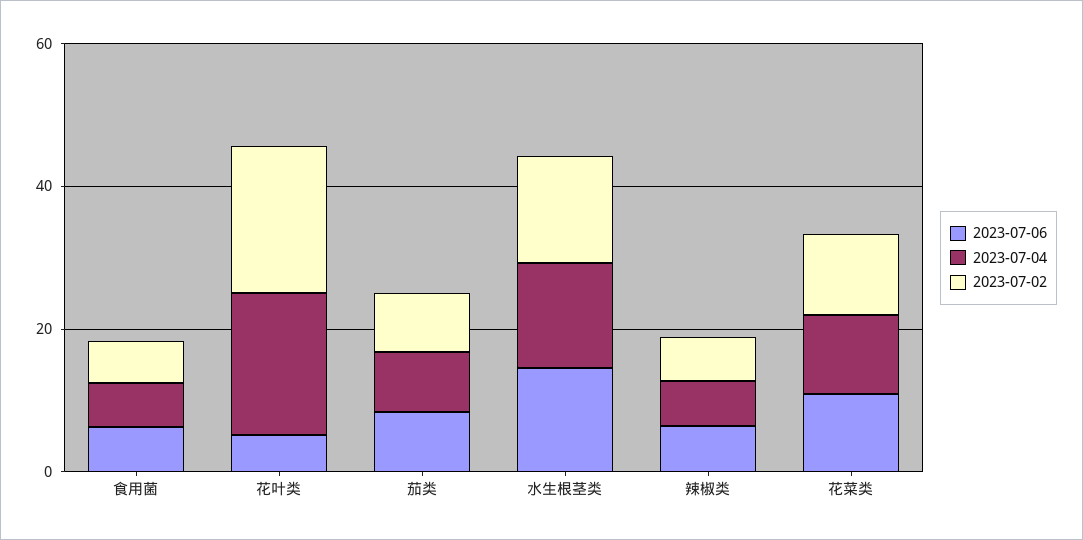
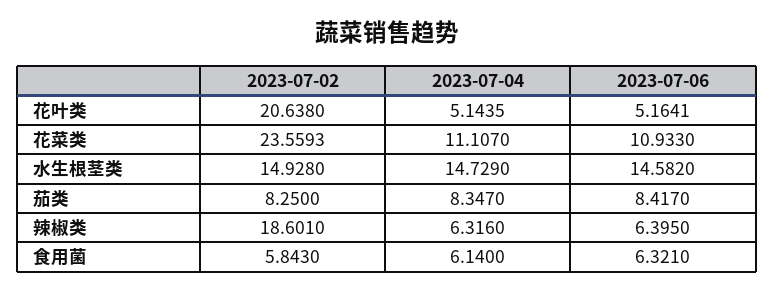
2023-07-04, 花叶类: 20 -> 5.1435
2023-07-02, 辣椒类: 5 -> 18.601
2023-07-02, 花菜类: 10 -> 23.5593

